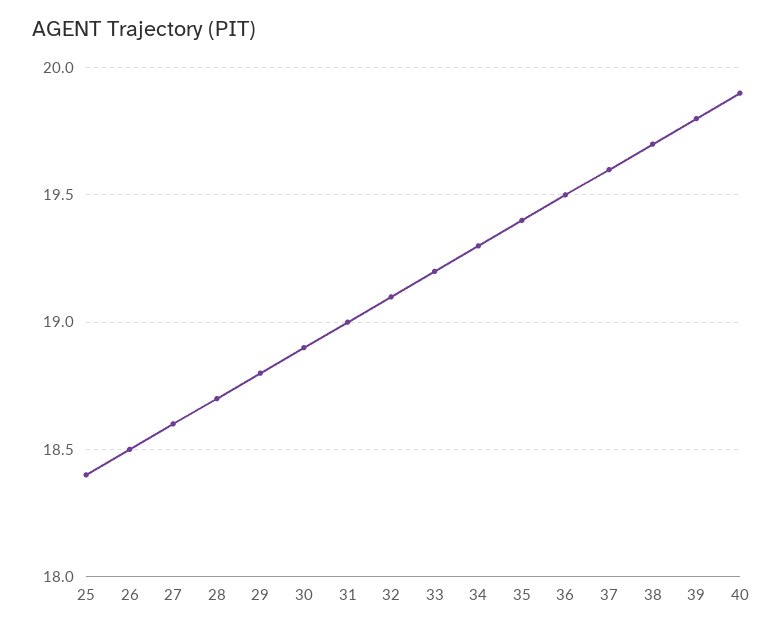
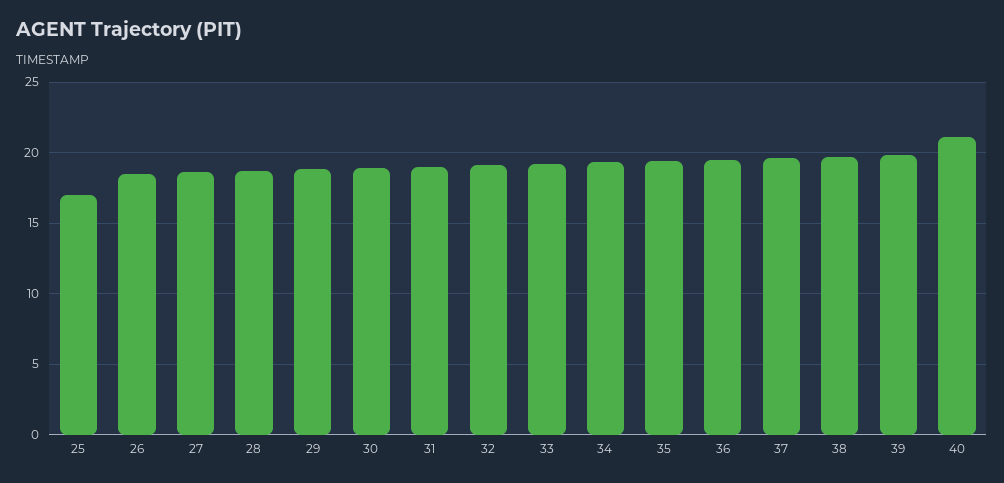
25: 18.4 -> 17
40: 19.9 -> 21

